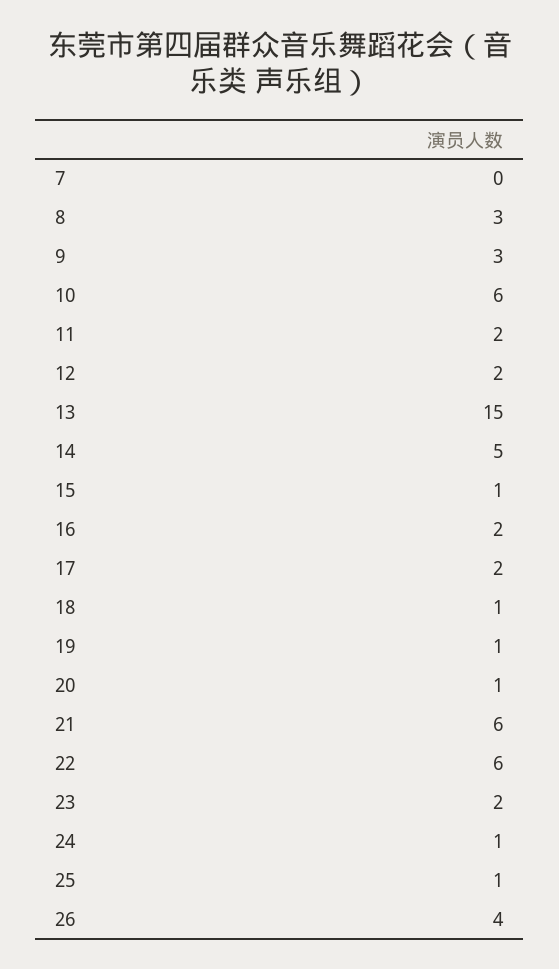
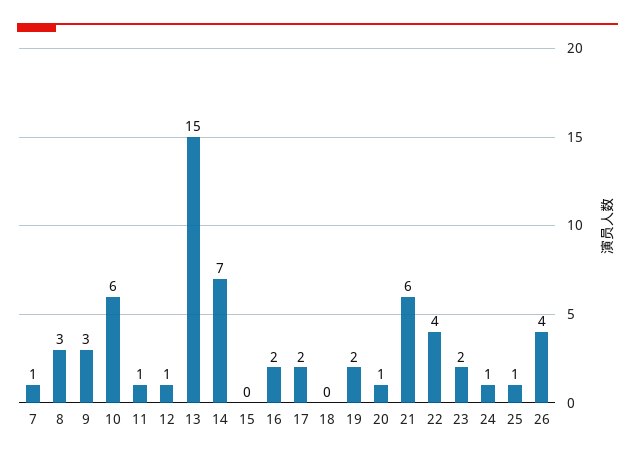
7: 0 -> 1
11: 2 -> 1
12: 2 -> 1
14: 5 -> 7
15: 1 -> 0
18: 1 -> 0
19: 1 -> 2
22: 6 -> 4

